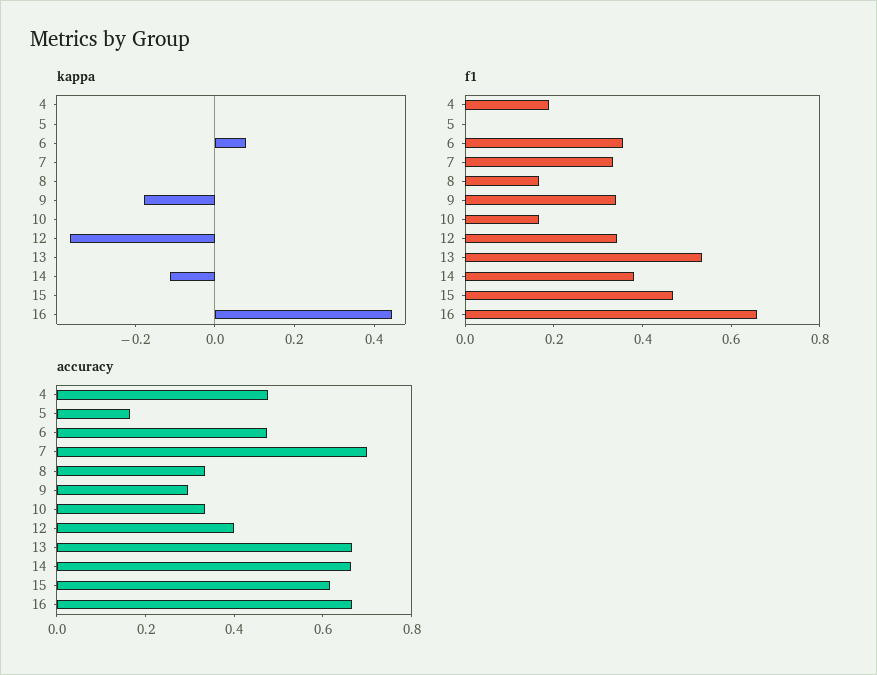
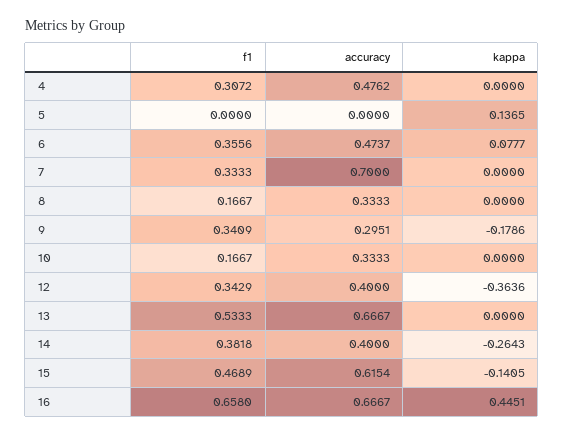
kappa, 5: 0 -> 0.1365
kappa, 14: -0.1 -> -0.2643
kappa, 15: 0 -> -0.1405
f1, 4: 0.2 -> 0.3072
accuracy, 5: 0.15 -> 0
accuracy, 14: 0.65 -> 0.4

